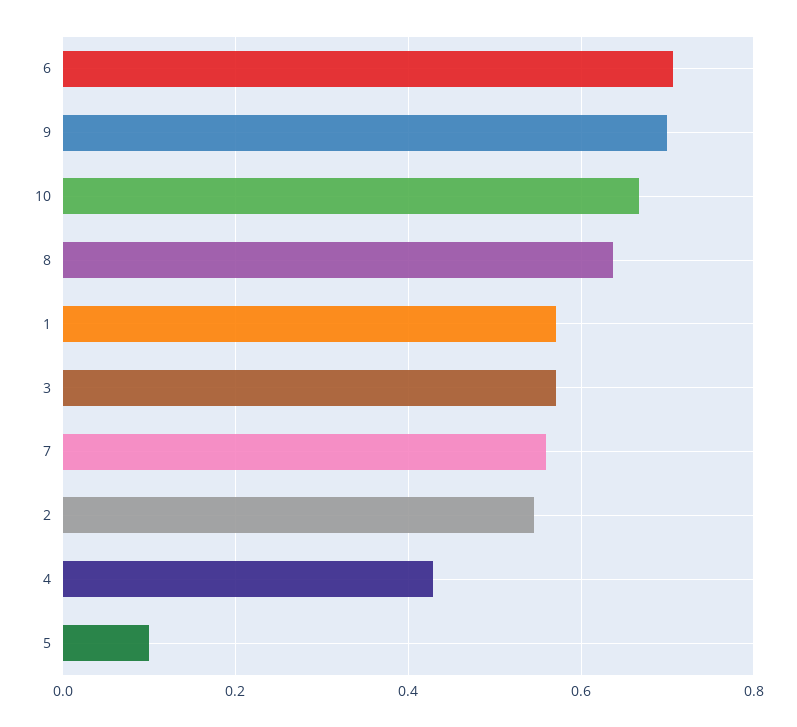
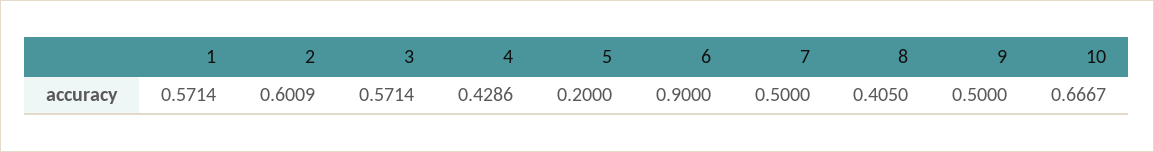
6: 0.7 -> 0.9
9: 0.7 -> 0.5
8: 0.64 -> 0.405
7: 0.56 -> 0.5
2: 0.54 -> 0.6009
5: 0.1 -> 0.2

